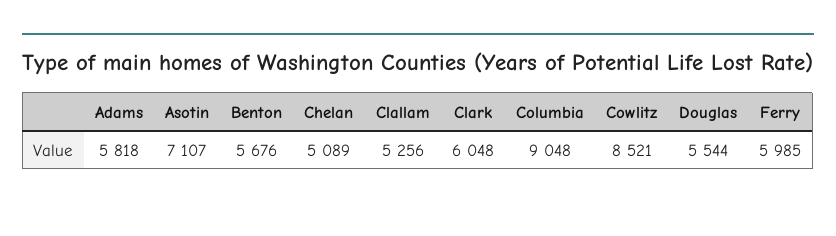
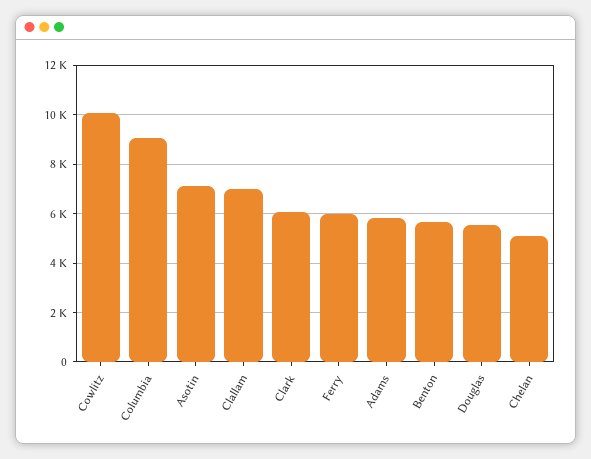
Clallam: 5256 -> 7000
Cowlitz: 8521 -> 10000

